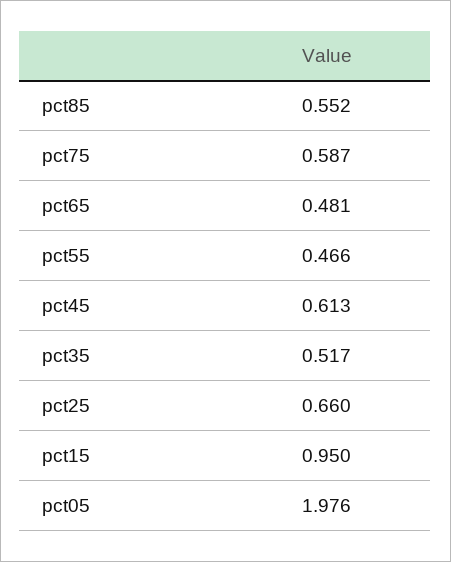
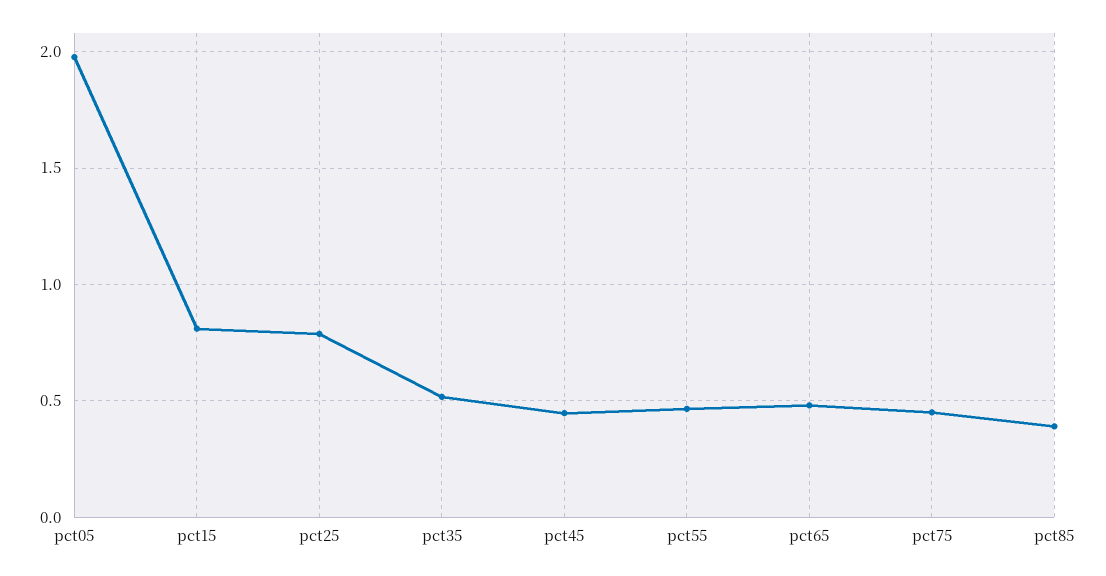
pct85: 0.552 -> 0.4
pct75: 0.587 -> 0.45
pct45: 0.613 -> 0.45
pct25: 0.66 -> 0.8
pct15: 0.95 -> 0.8

